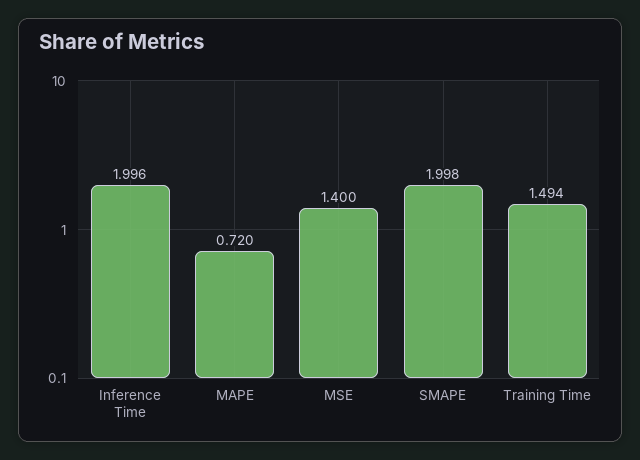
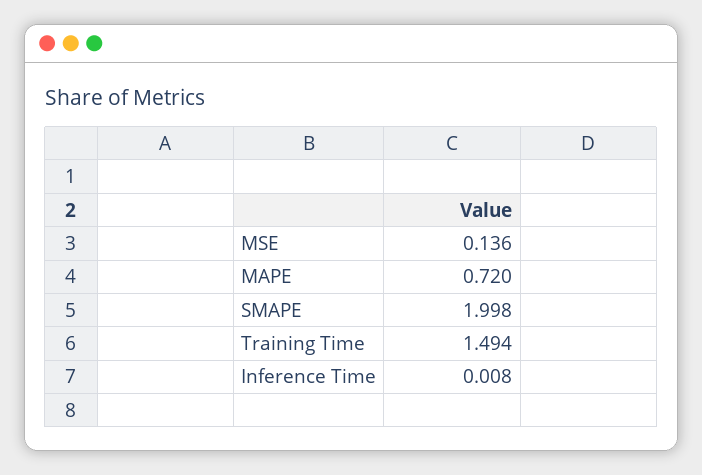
Inference Time: 1.996 -> 0.008
MSE: 1.4 -> 0.136

